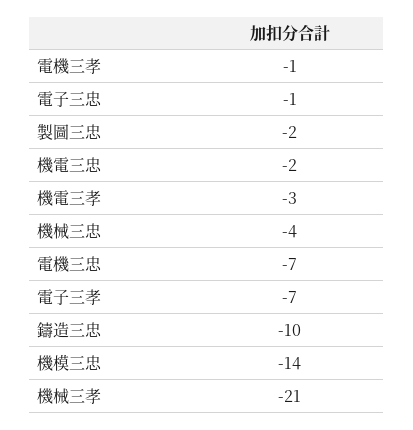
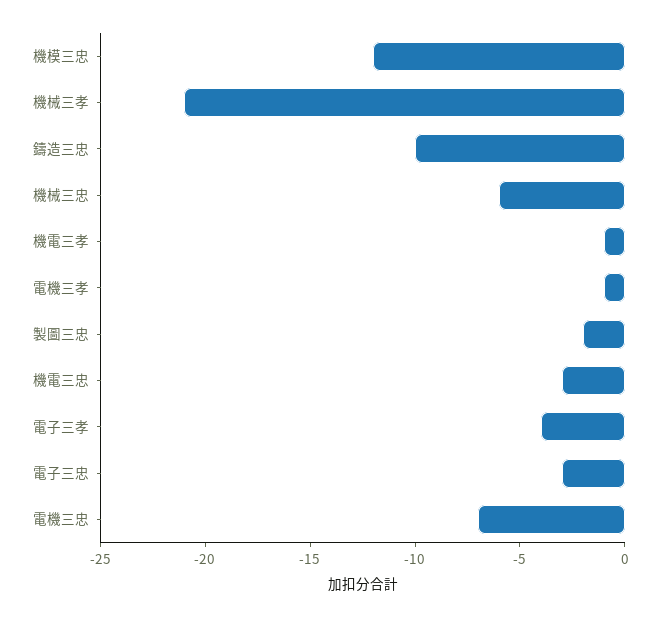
電子三忠: -1 -> -3
機電三忠: -2 -> -3
機電三孝: -3 -> -1
機械三忠: -4 -> -6
電子三孝: -7 -> -4
機模三忠: -14 -> -12

